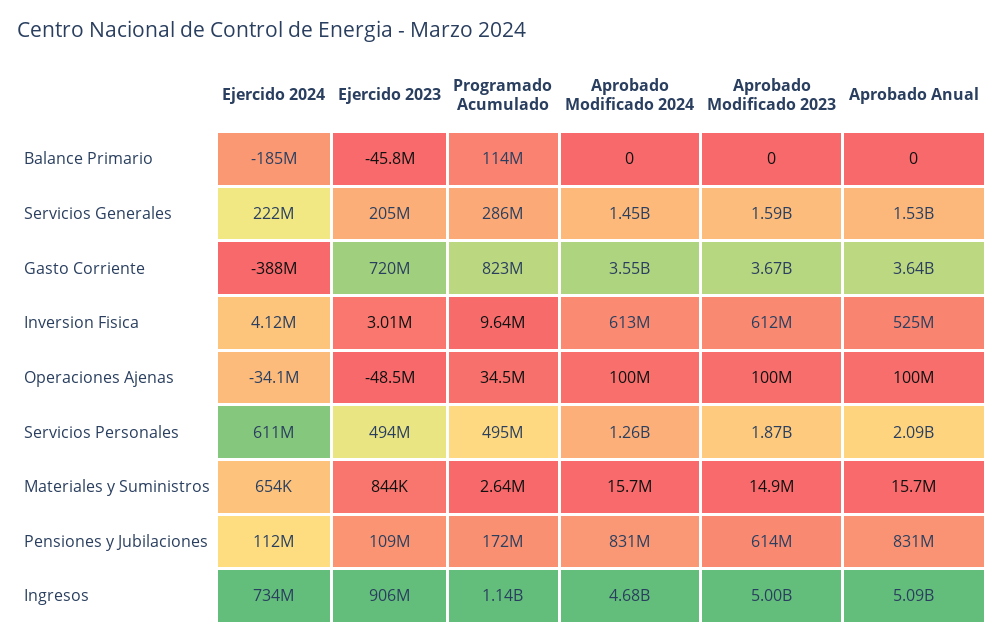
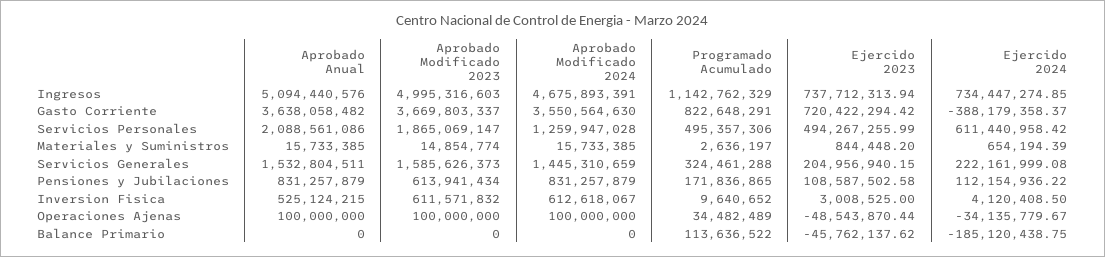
Programado Acumulado, Servicios Generales: 286000000 -> 324461288
Ejercido 2023, Ingresos: 906000000 -> 737712313.94

